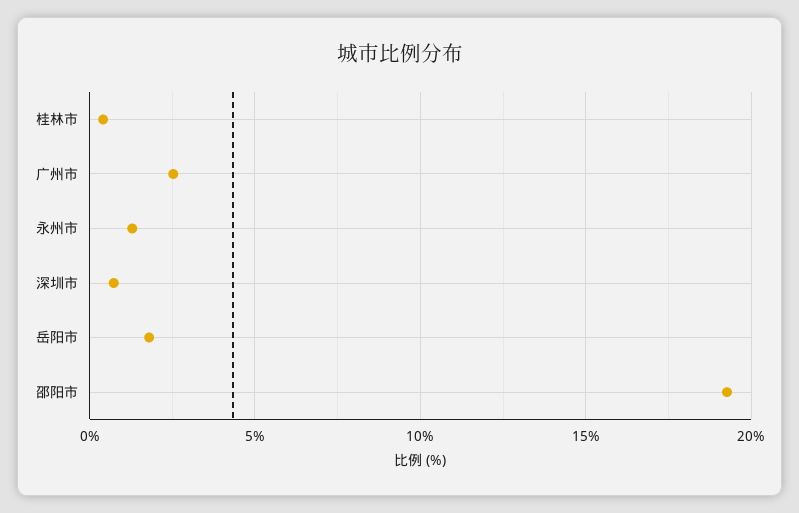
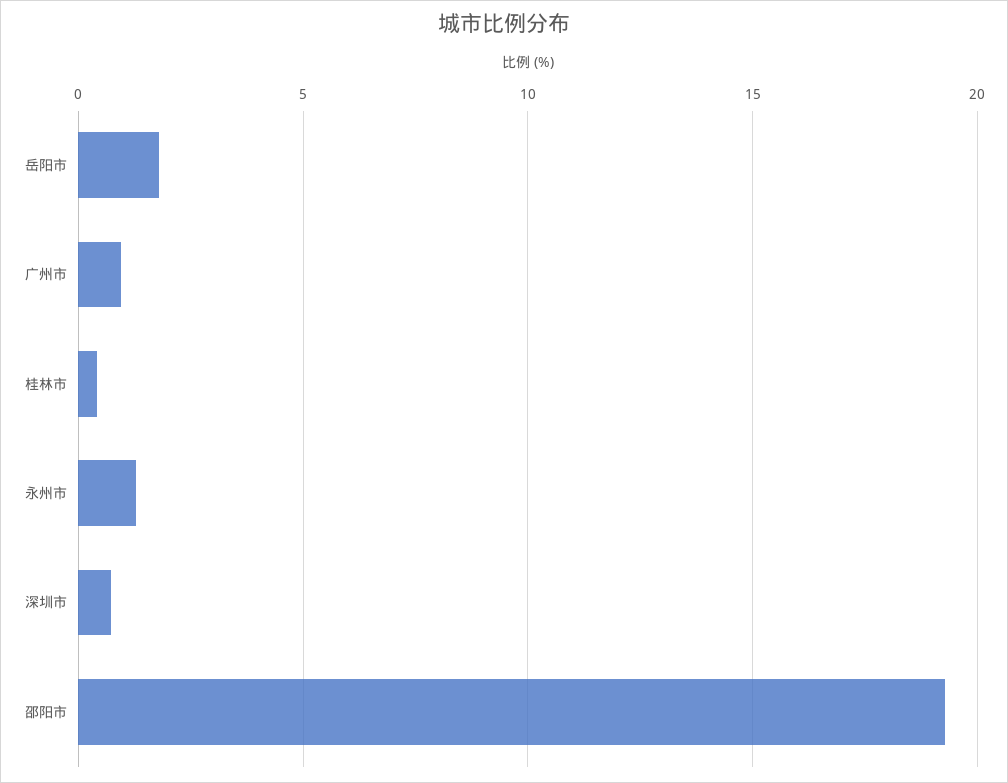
广州市: 2.5 -> 1

